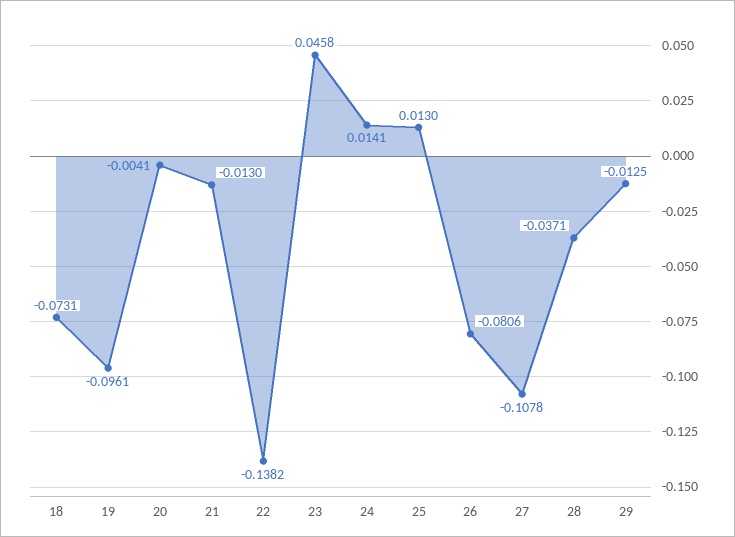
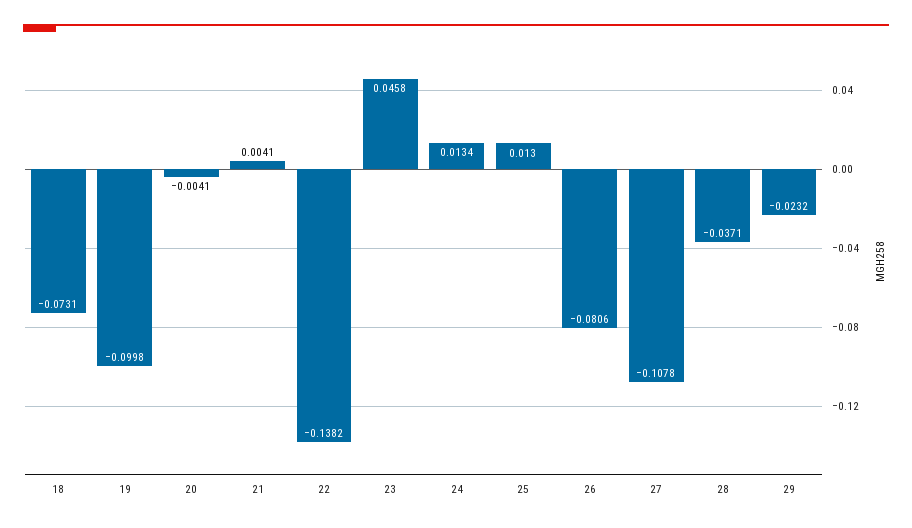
19: -0.0961 -> -0.0998
21: -0.013 -> 0.0041
24: 0.0141 -> 0.0134
29: -0.0125 -> -0.0232

